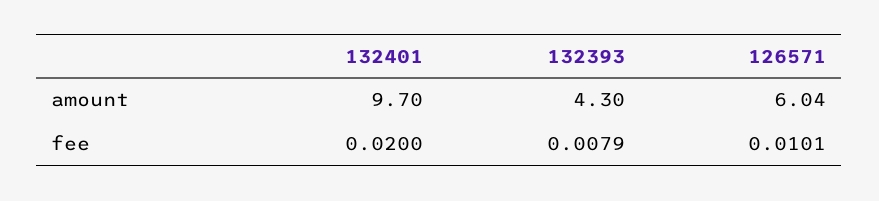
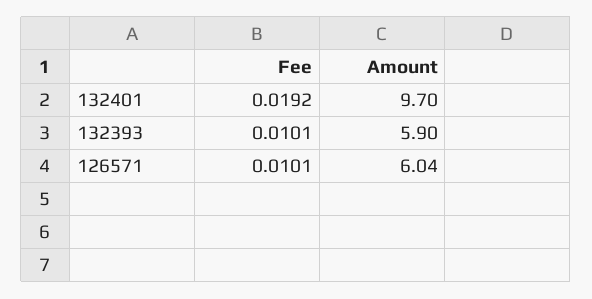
132393, amount: 4.3 -> 5.9
132401, fee: 0.02 -> 0.0192
132393, fee: 0.0079 -> 0.0101

